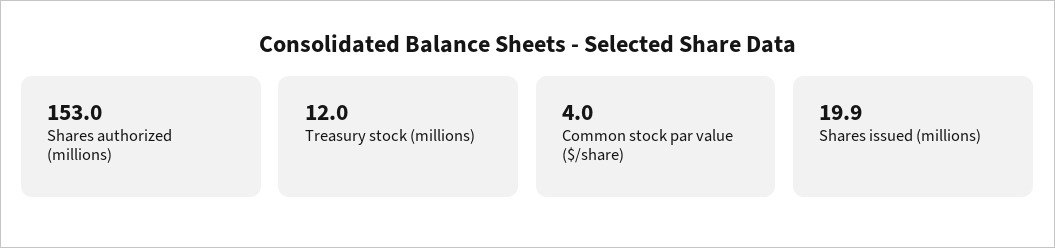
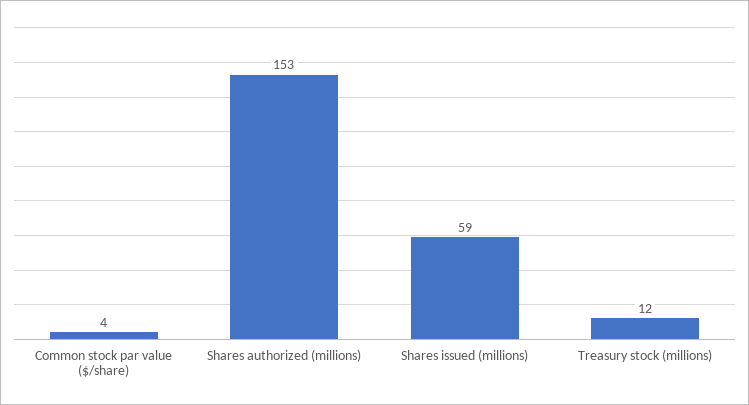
Shares issued (millions): 19.9 -> 59

